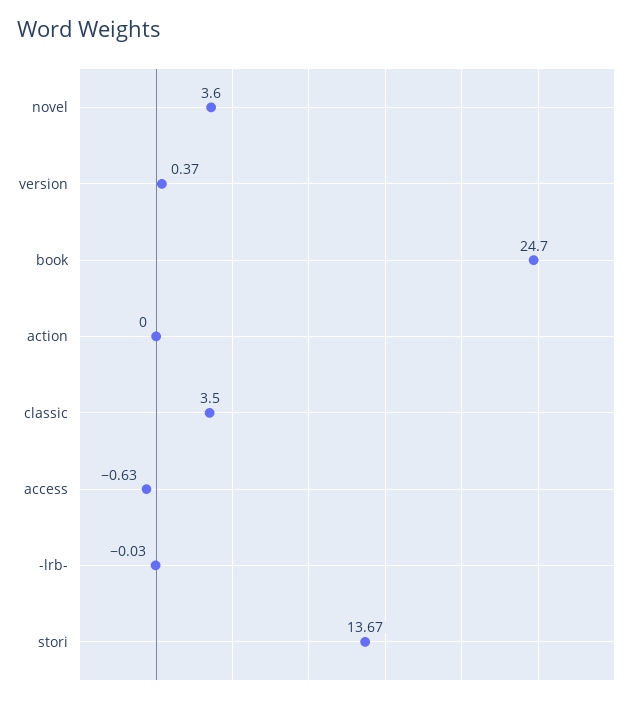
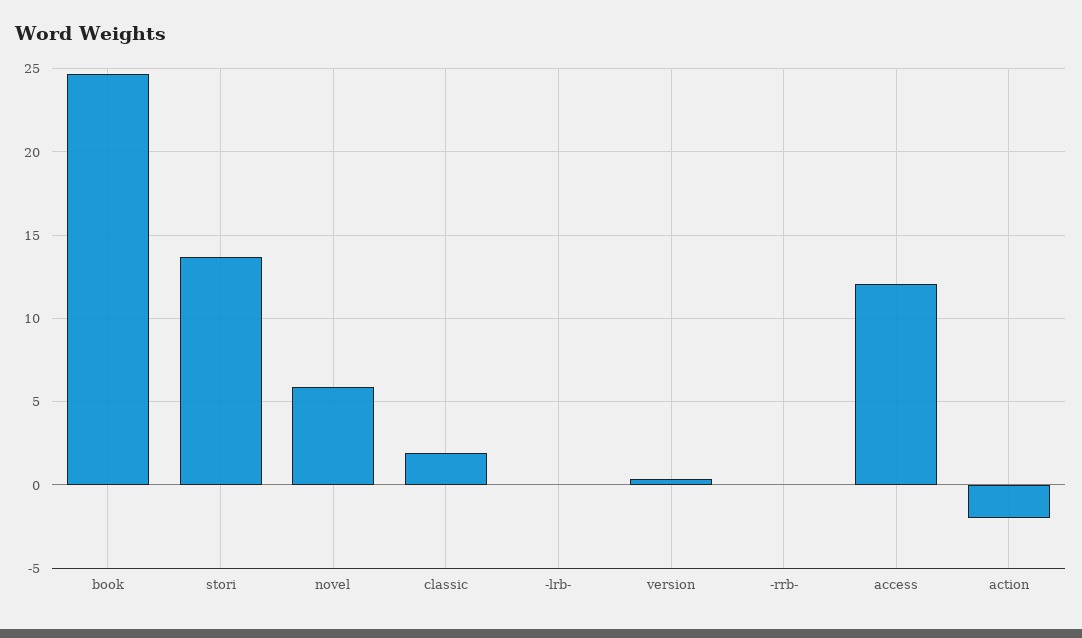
novel: 3.6 -> 6
action: 0 -> -2
classic: 3.5 -> 2
access: -0.63 -> 12
-rrb-: none -> 0

